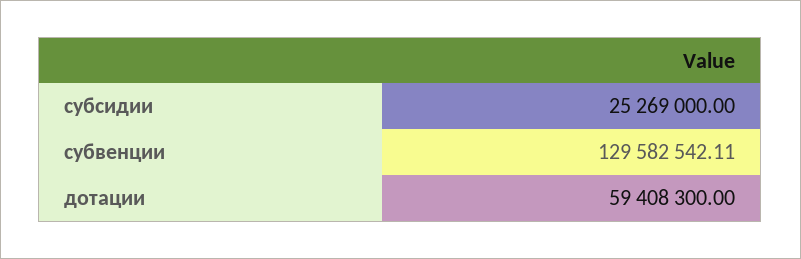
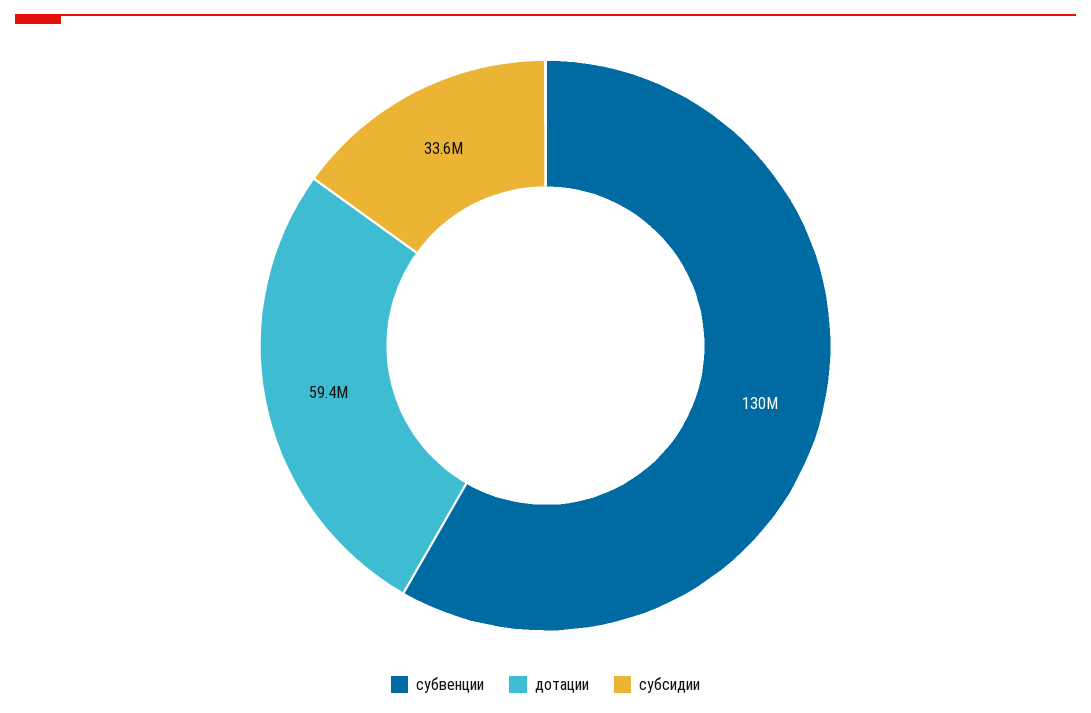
субсидии: 25269000 -> 33600000

